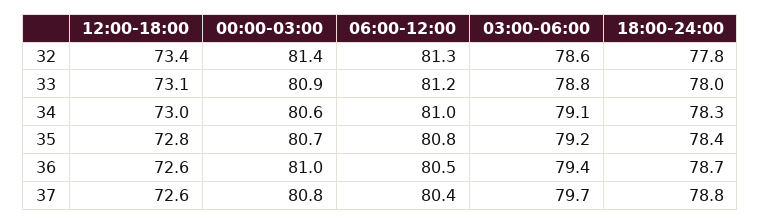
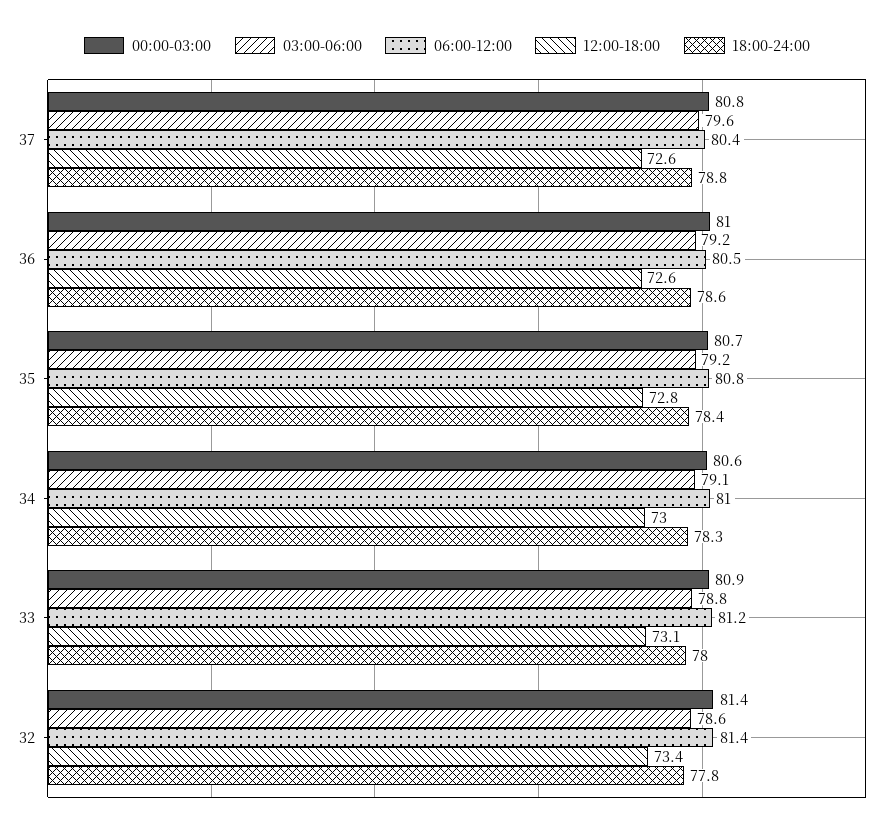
06:00-12:00, 32: 81.3 -> 81.4
03:00-06:00, 36: 79.4 -> 79.2
18:00-24:00, 36: 78.7 -> 78.6
03:00-06:00, 37: 79.7 -> 79.6

